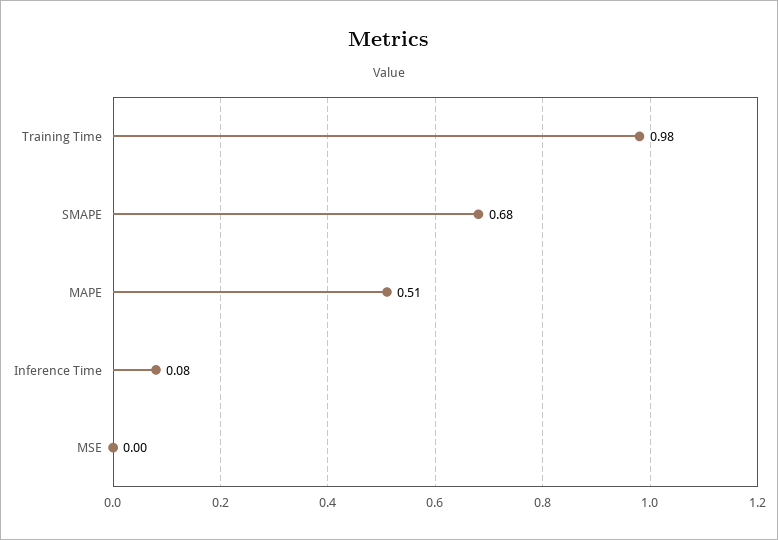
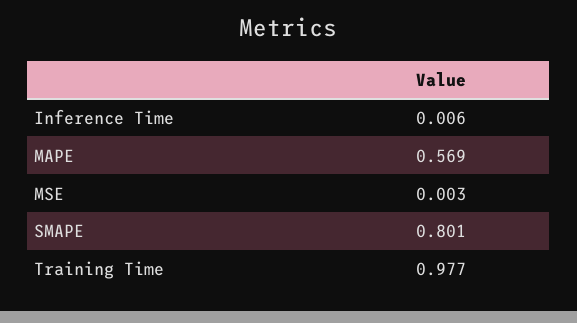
SMAPE: 0.68 -> 0.801
MAPE: 0.51 -> 0.569
Inference Time: 0.08 -> 0.006

